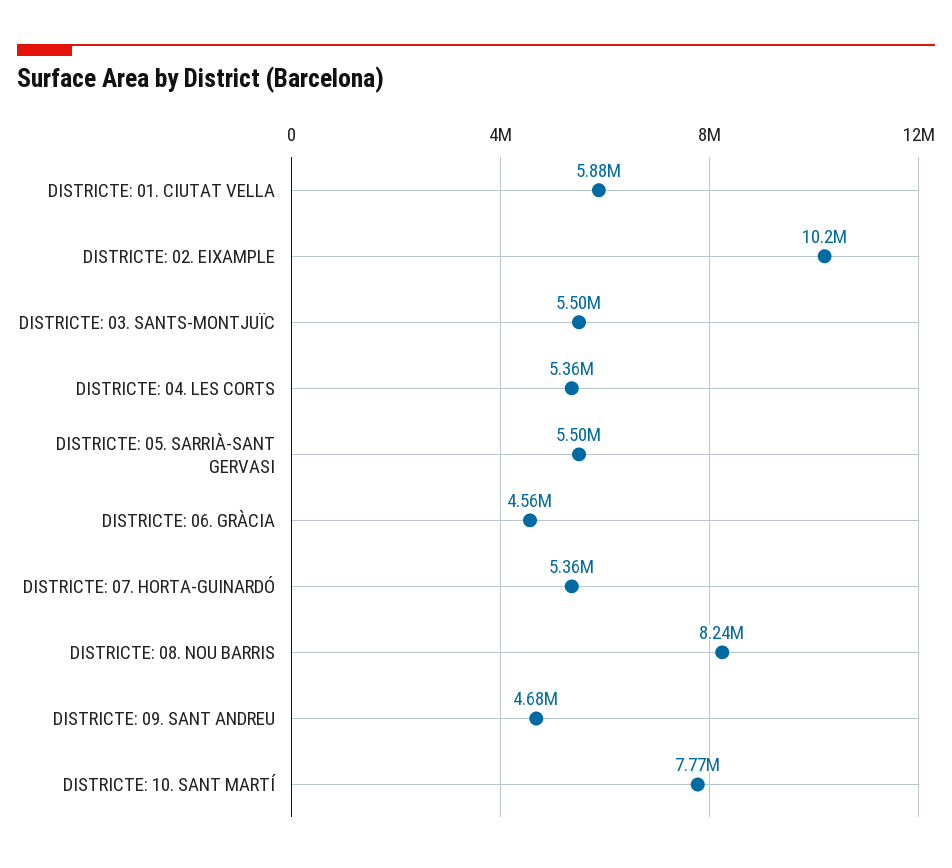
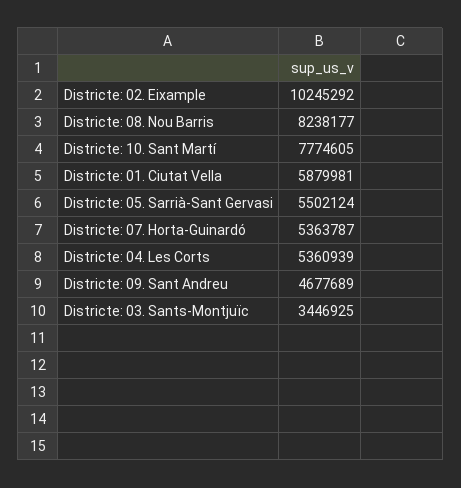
DISTRICTE: 03. SANTS-MONTJUÏC: 5500000 -> 3446925
DISTRICTE: 06. GRÀCIA: 4560000 -> none

